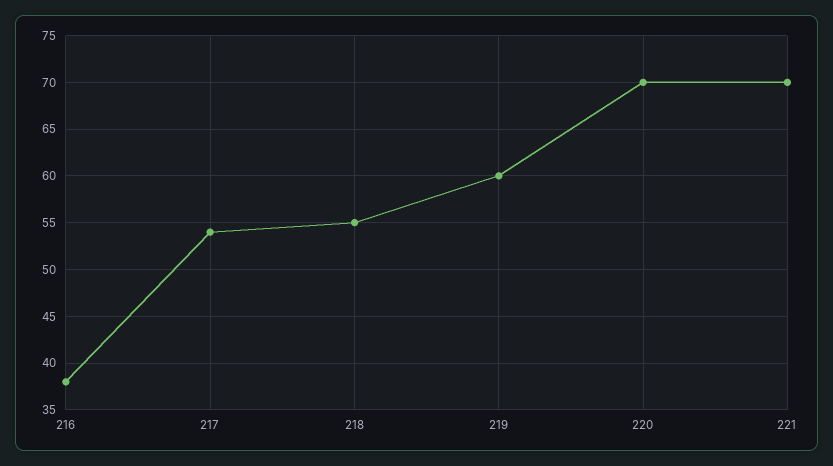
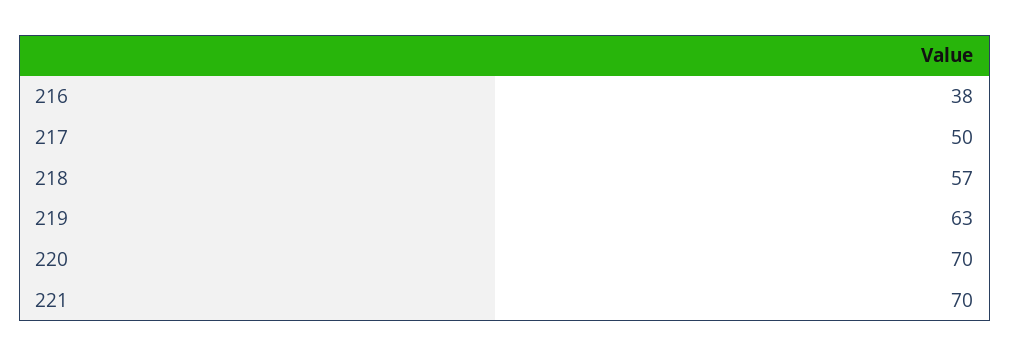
217: 54 -> 50
218: 55 -> 57
219: 60 -> 63

